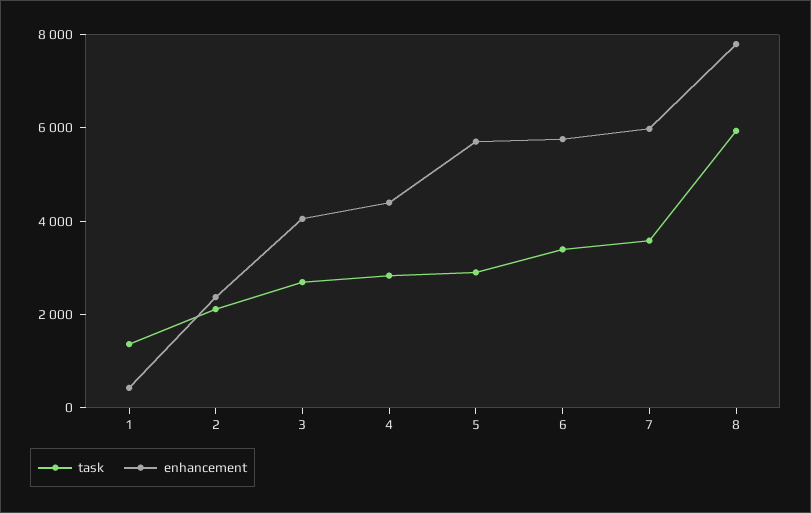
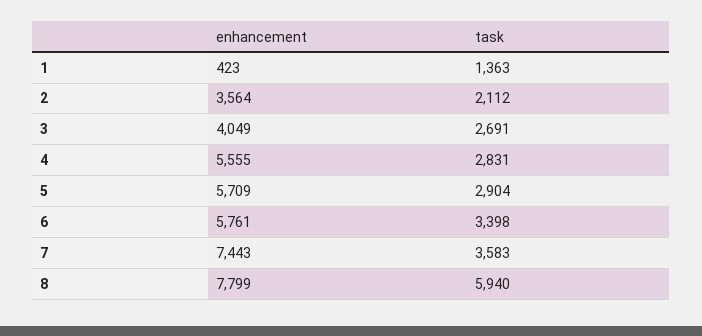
enhancement, 2: 2500 -> 3564
enhancement, 4: 4500 -> 5555
enhancement, 7: 6000 -> 7443

